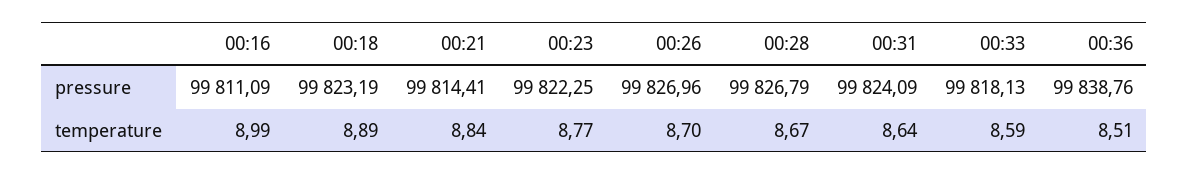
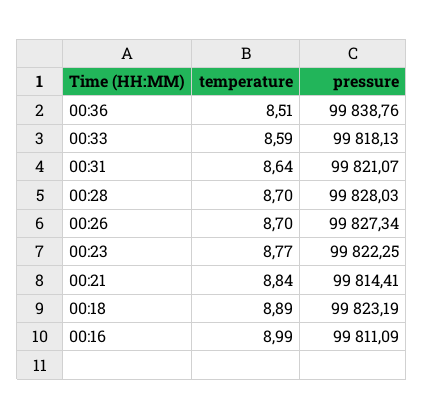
00:26, pressure: 99826.96 -> 99827.34
00:28, pressure: 99826.79 -> 99828.03
00:31, pressure: 99824.09 -> 99821.07
00:28, temperature: 8.67 -> 8.7

